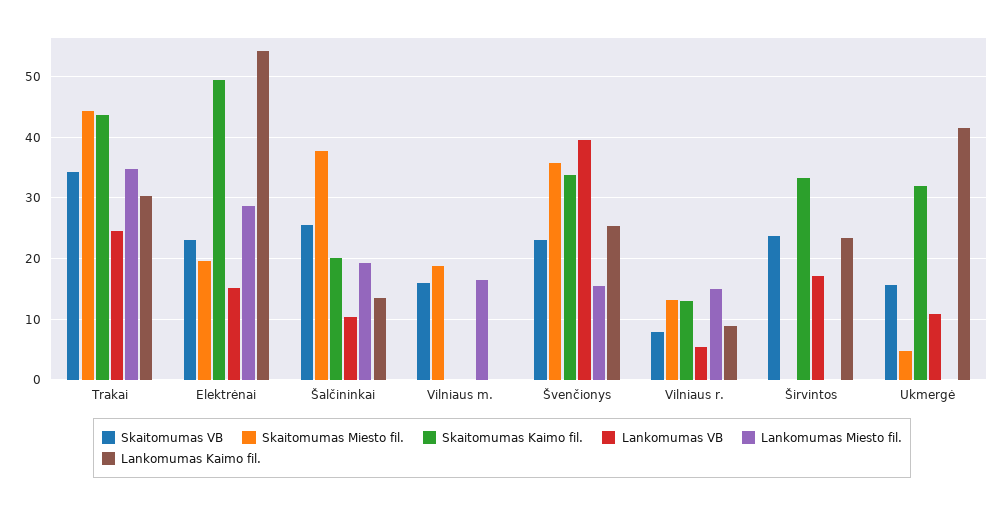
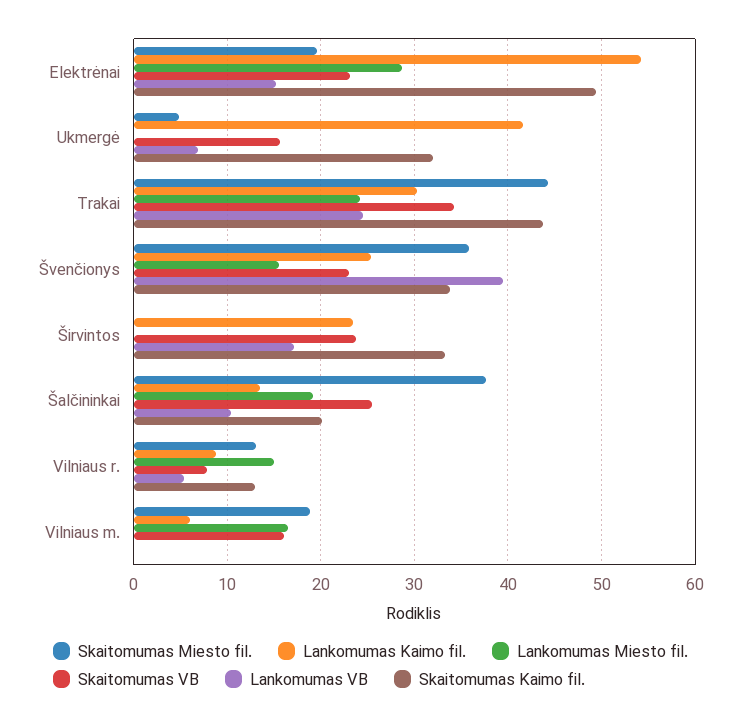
Lankomumas Miesto fil., Trakai: 35 -> 24
Lankomumas Kaimo fil., Vilniaus m.: 0 -> 6
Lankomumas VB, Ukmergė: 11 -> 7

